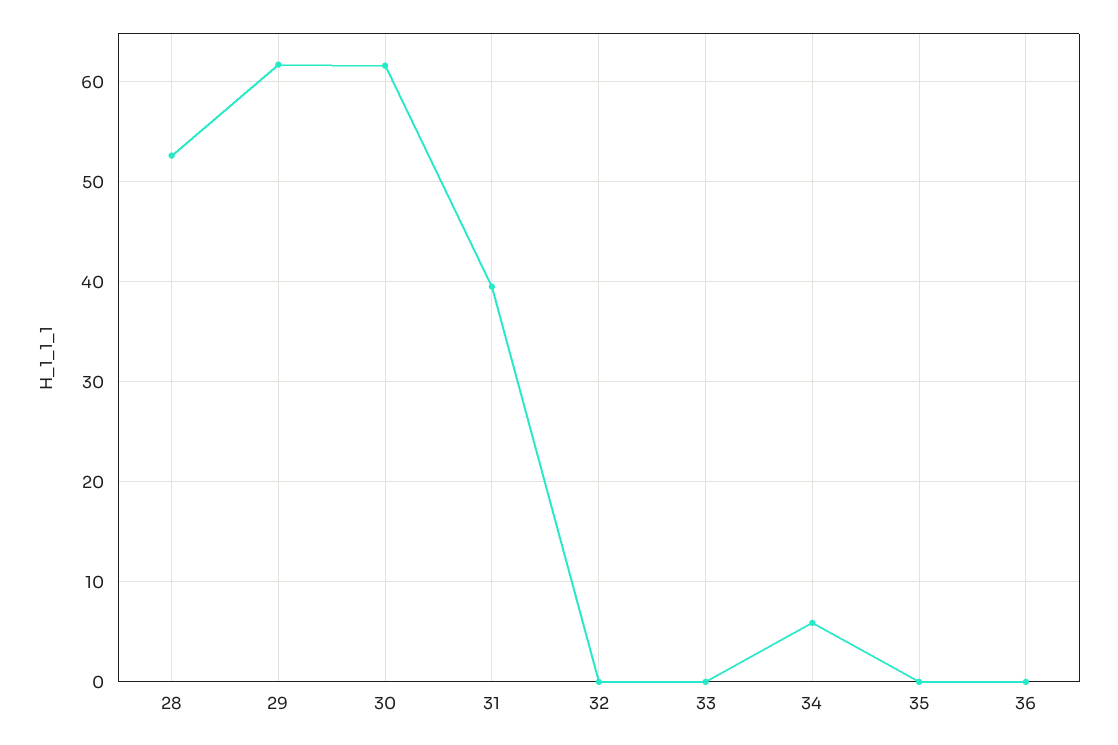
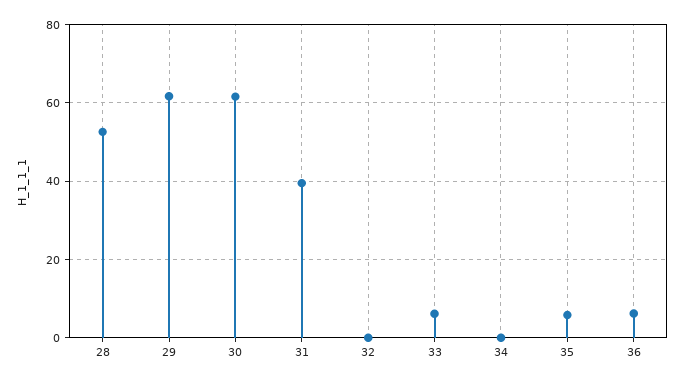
33: 0 -> 6
34: 6 -> 0
35: 0 -> 6
36: 0 -> 6

